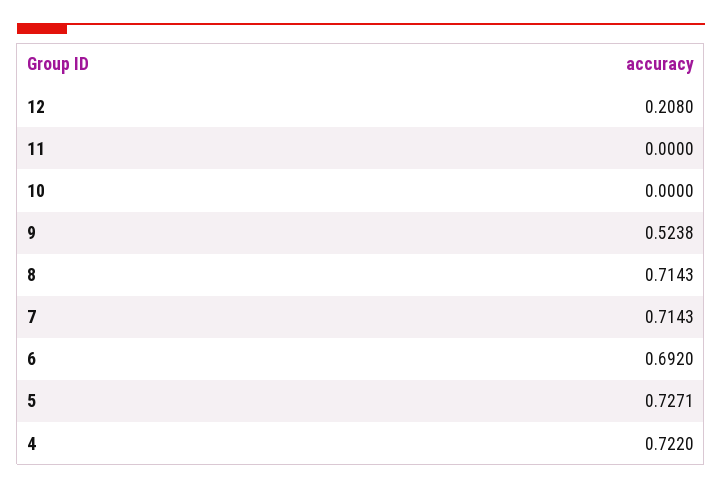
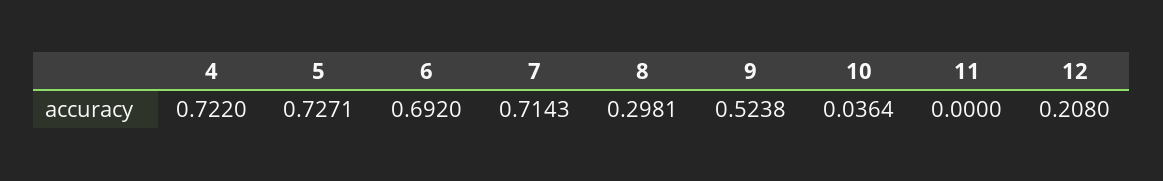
10: 0 -> 0.0364
8: 0.7143 -> 0.2981

